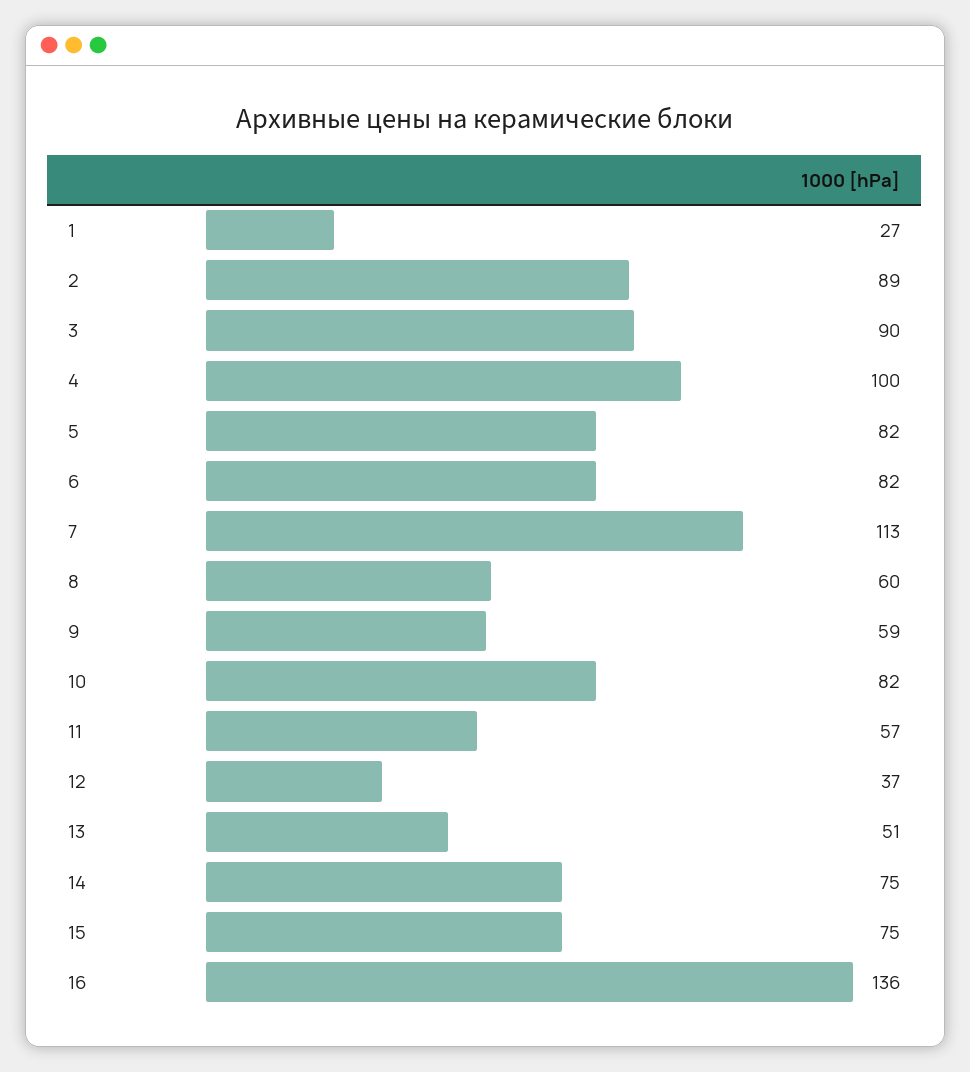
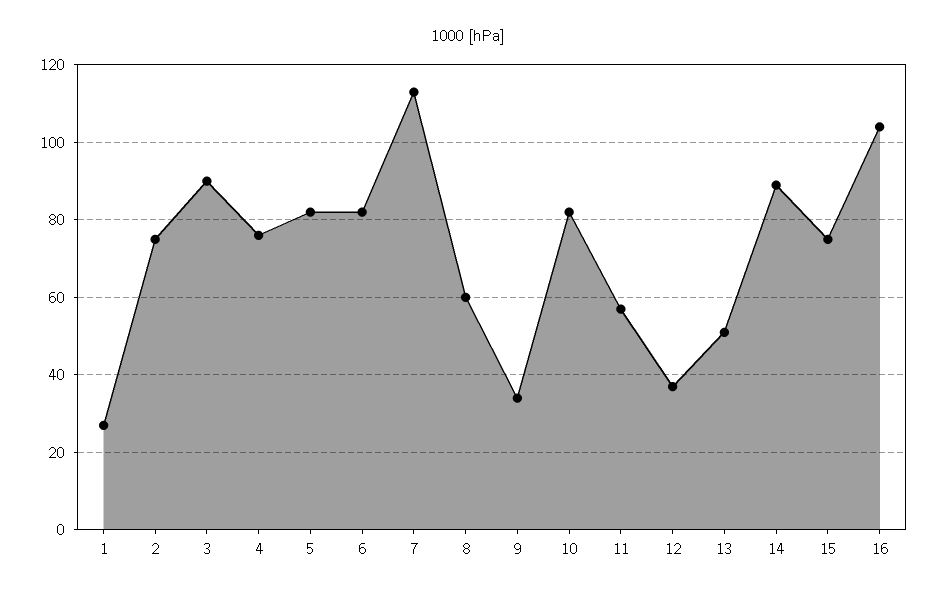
2: 89 -> 75
4: 100 -> 75
9: 59 -> 35
14: 75 -> 90
16: 136 -> 105

